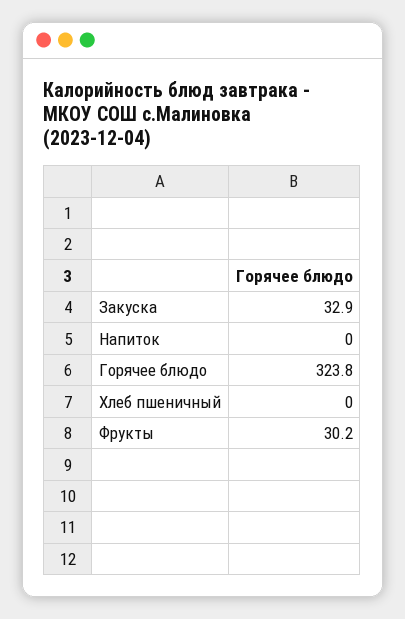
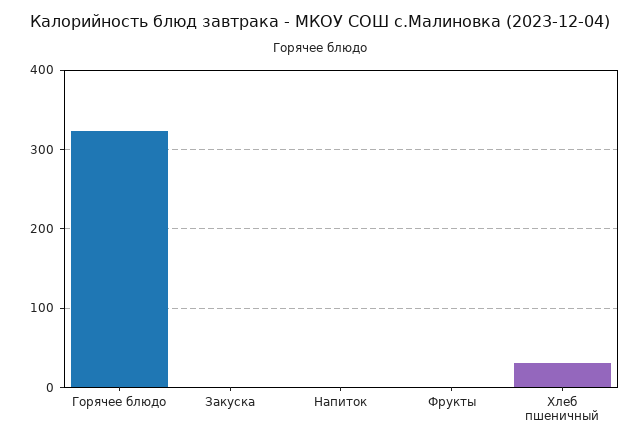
Закуска: 32.9 -> 0
Хлеб пшеничный: 0 -> 30
Фрукты: 30.2 -> 0

